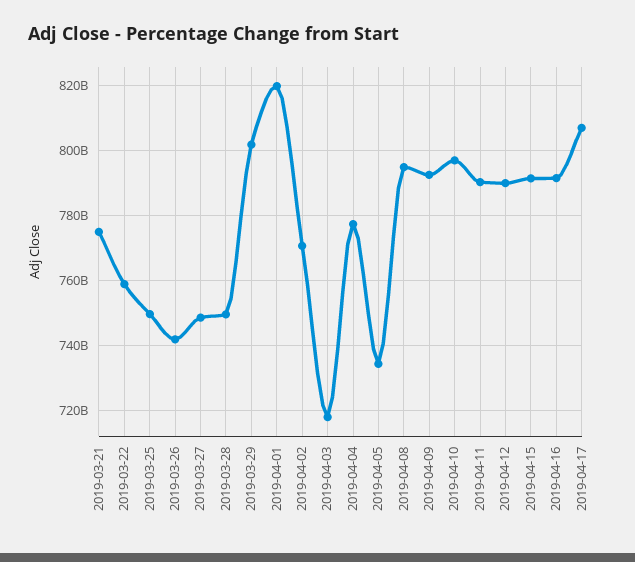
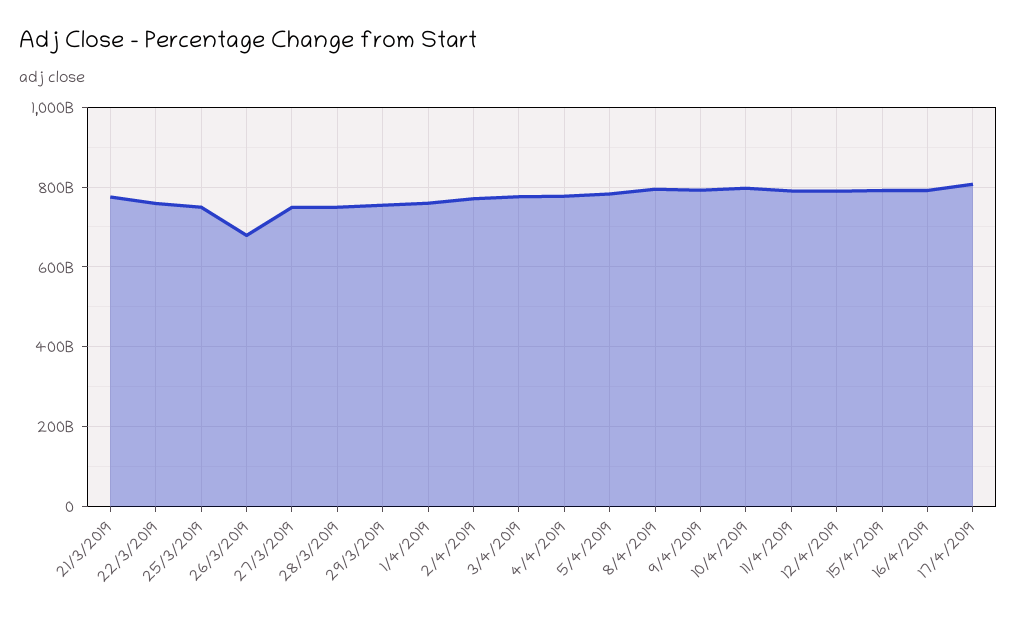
2019-03-26: 742000000000 -> 680000000000
2019-03-29: 802000000000 -> 760000000000
2019-04-01: 820000000000 -> 760000000000
2019-04-03: 718000000000 -> 780000000000
2019-04-05: 734000000000 -> 780000000000

